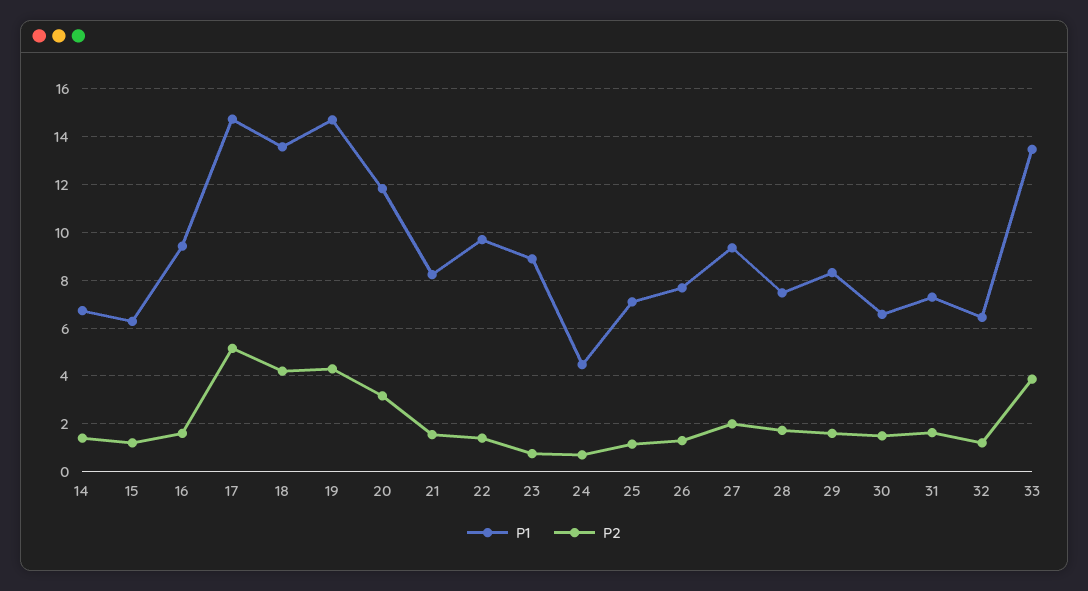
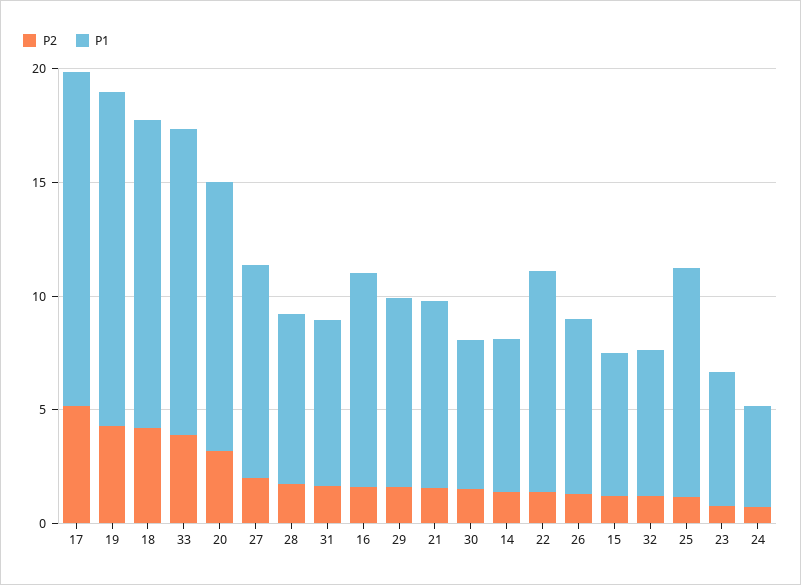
P1, 23: 9 -> 6
P1, 25: 7 -> 10

